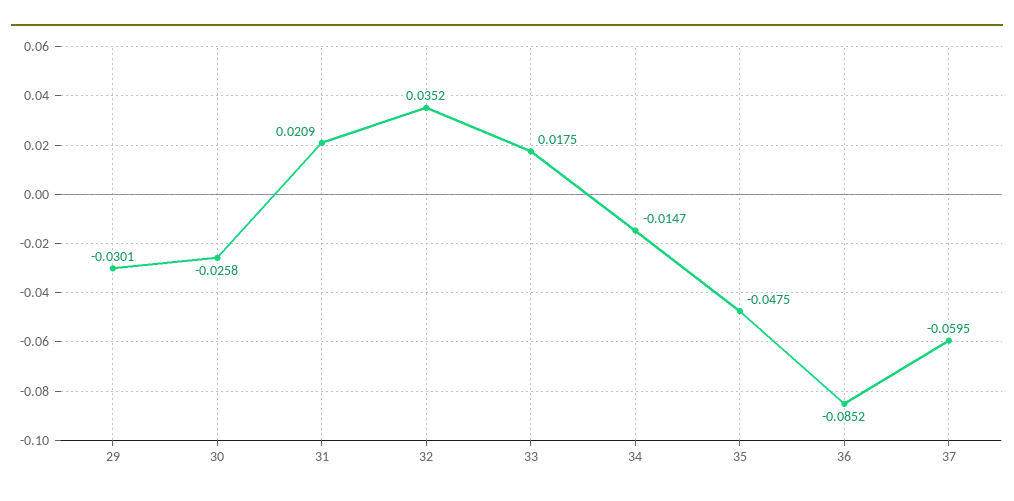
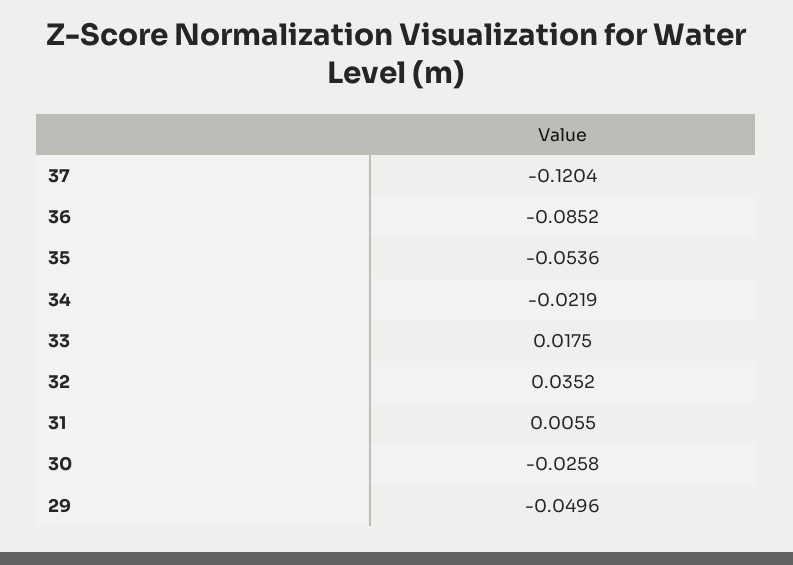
29: -0.0301 -> -0.0496
31: 0.0209 -> 0.0055
34: -0.0147 -> -0.0219
35: -0.0475 -> -0.0536
37: -0.0595 -> -0.1204

